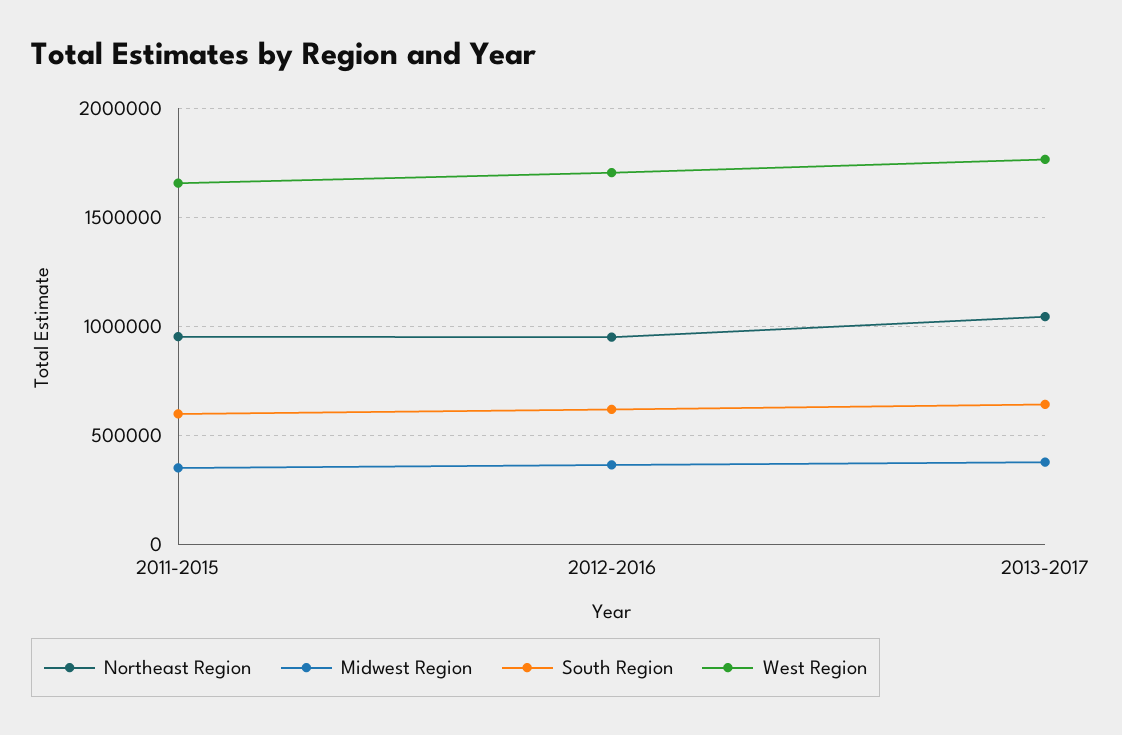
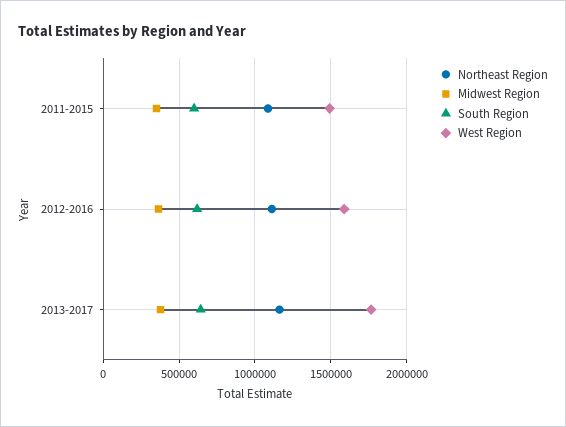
Northeast Region, 2011-2015: 950000 -> 1100000
West Region, 2011-2015: 1650000 -> 1500000
Northeast Region, 2012-2016: 950000 -> 1100000
West Region, 2012-2016: 1700000 -> 1600000
Northeast Region, 2013-2017: 1050000 -> 1150000

